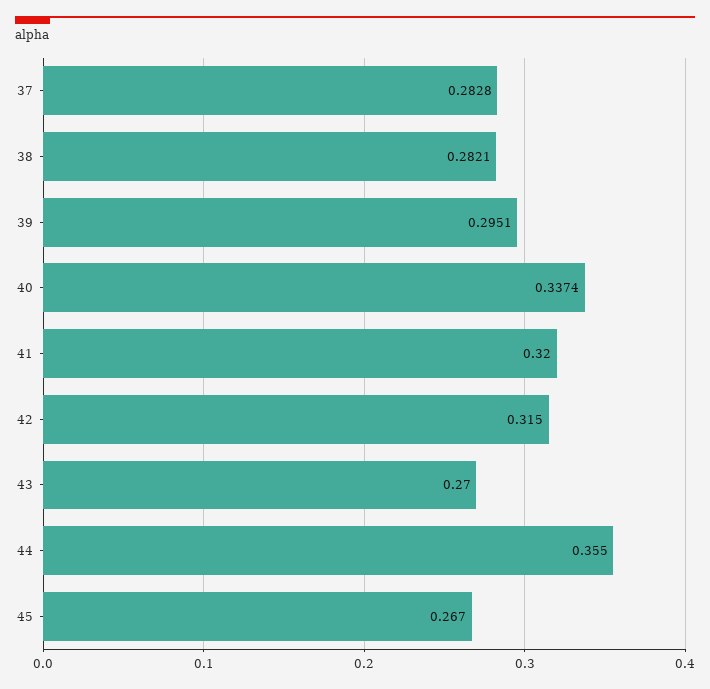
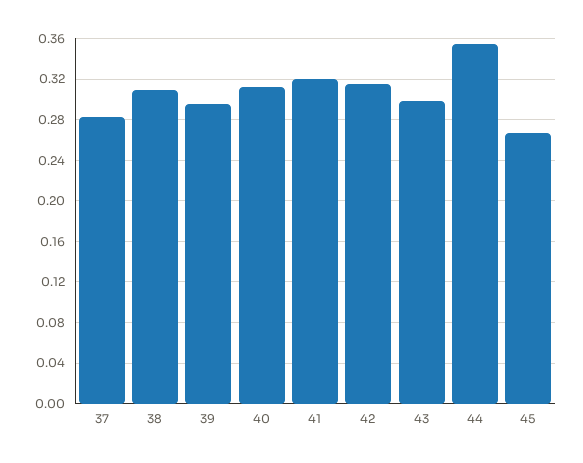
38: 0.2821 -> 0.31
40: 0.3374 -> 0.31
43: 0.27 -> 0.3

